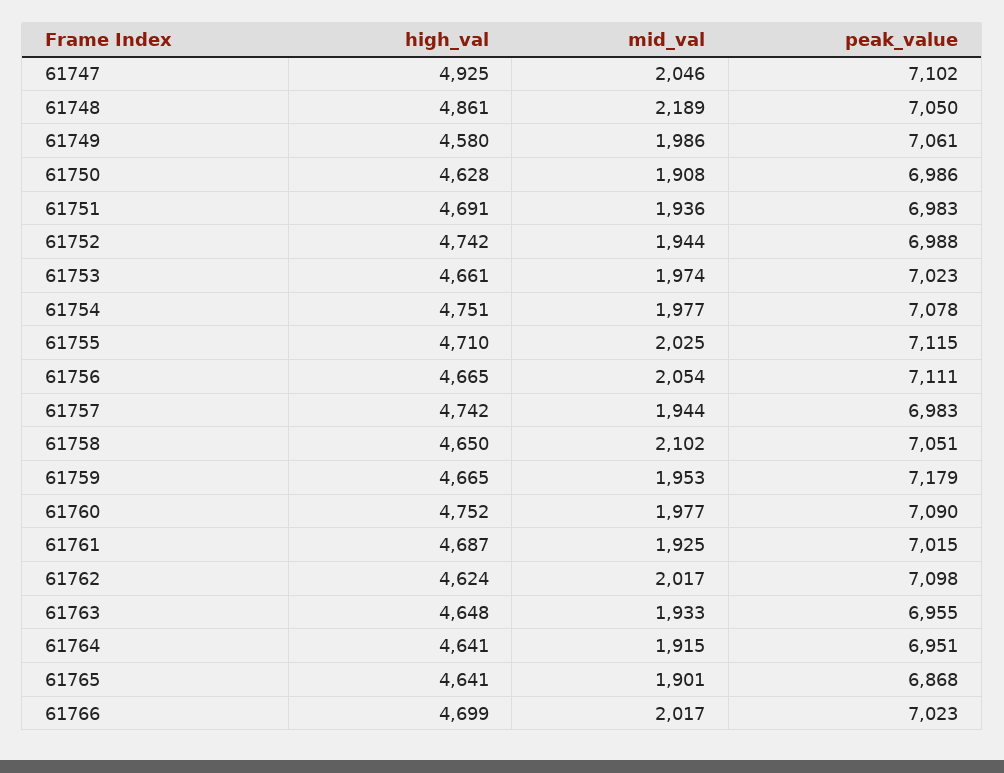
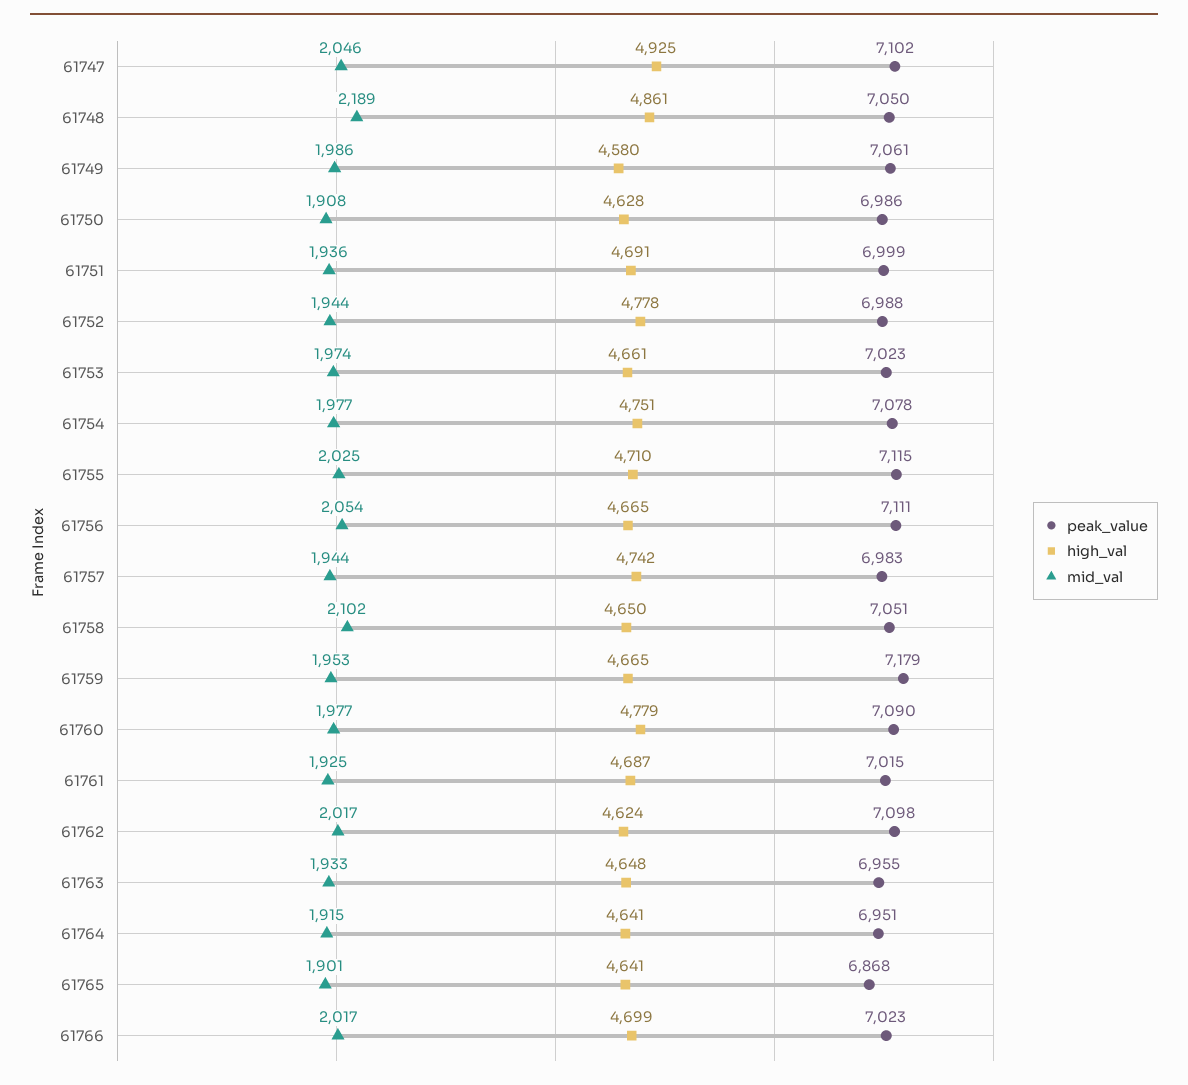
peak_value, 61751: 6983 -> 6999
high_val, 61752: 4742 -> 4778
high_val, 61760: 4752 -> 4779

